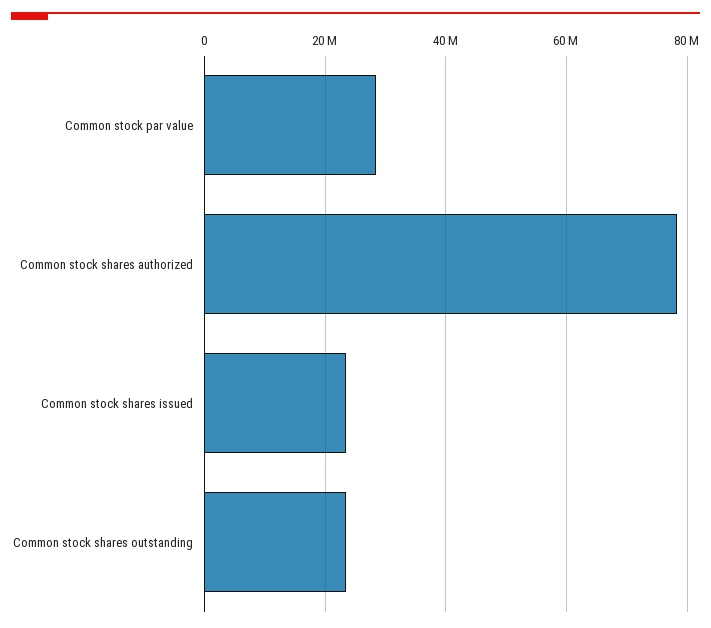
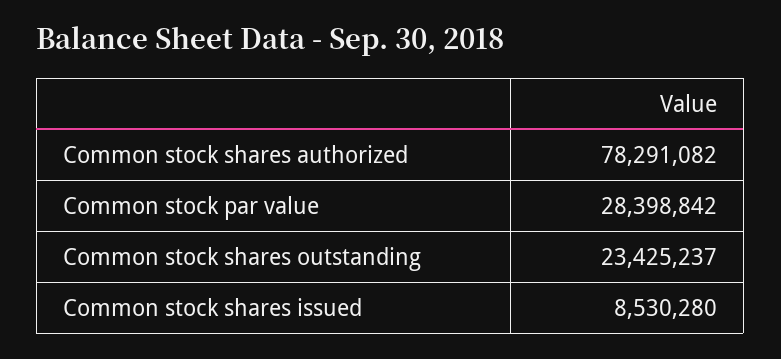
Common stock shares issued: 24000000 -> 8530280

